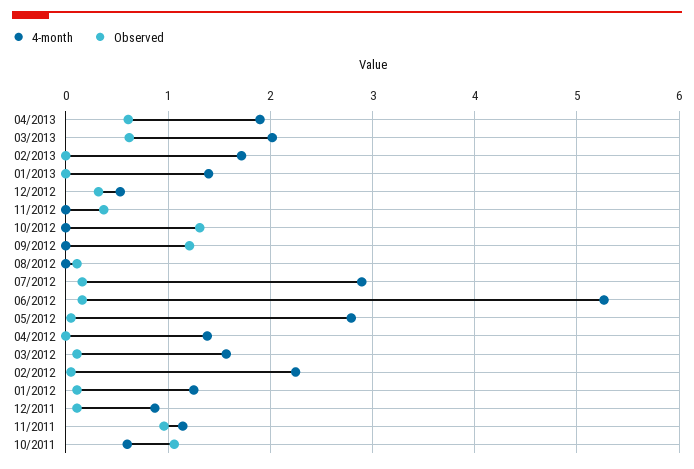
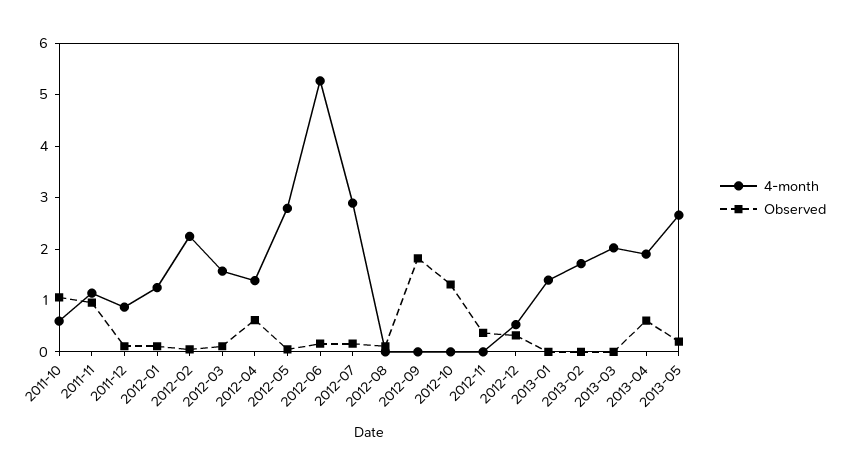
Observed, 03/2013: 0.6 -> 0
Observed, 09/2012: 1.2 -> 1.8
Observed, 04/2012: 0 -> 0.6
4-month, 2013-05: none -> 2.6
Observed, 2013-05: none -> 0.2

